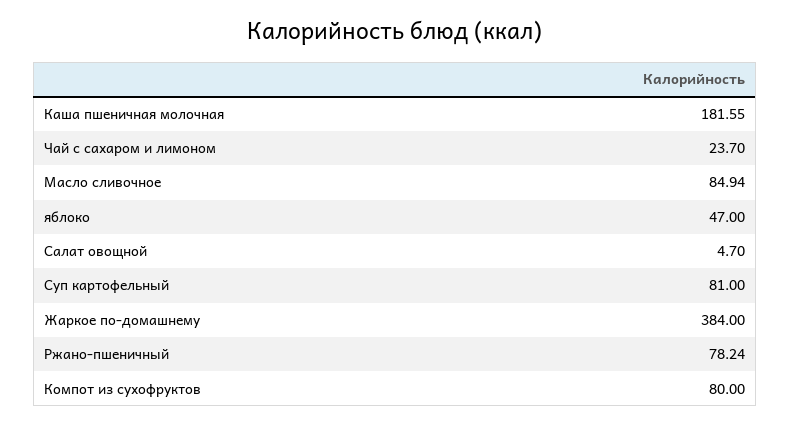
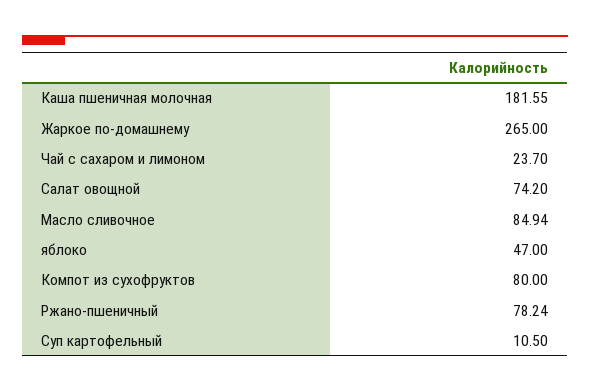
Салат овощной: 4.7 -> 74.2
Суп картофельный: 81 -> 10.5
Жаркое по-домашнему: 384 -> 265

